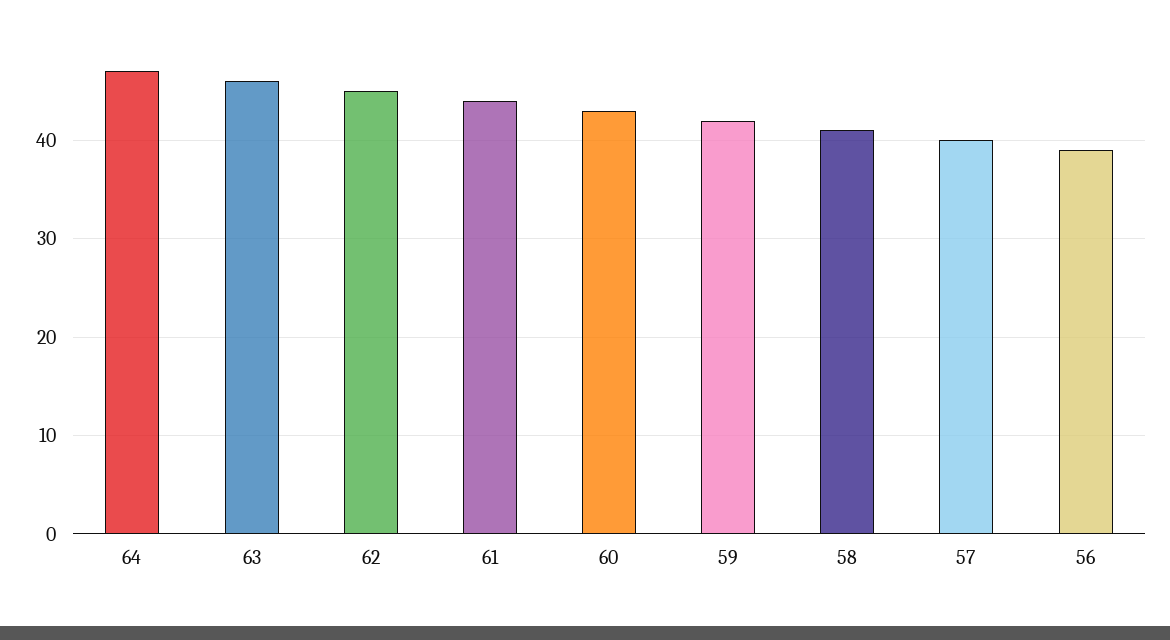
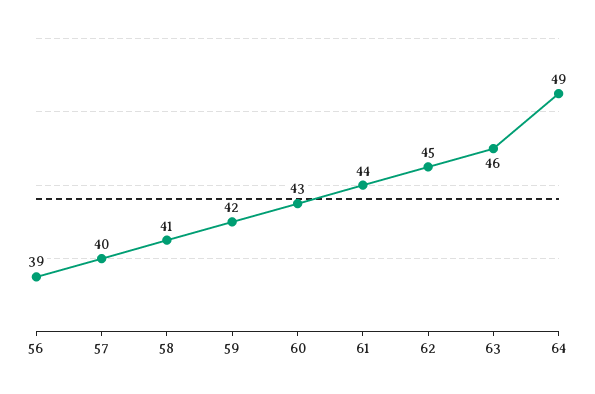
64: 47 -> 49

